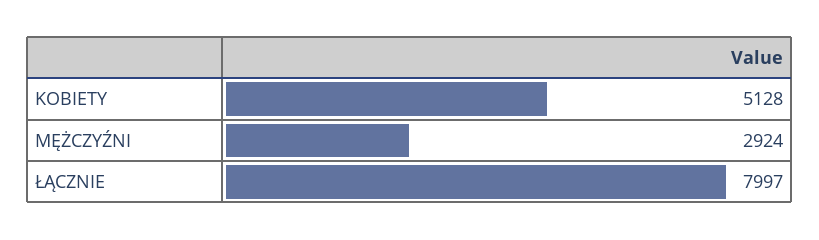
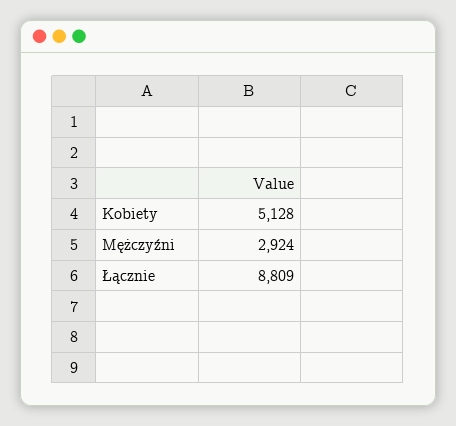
ŁĄCZNIE: 7997 -> 8809

